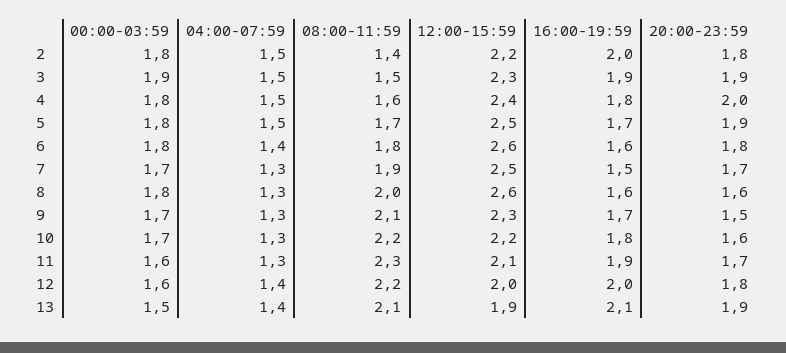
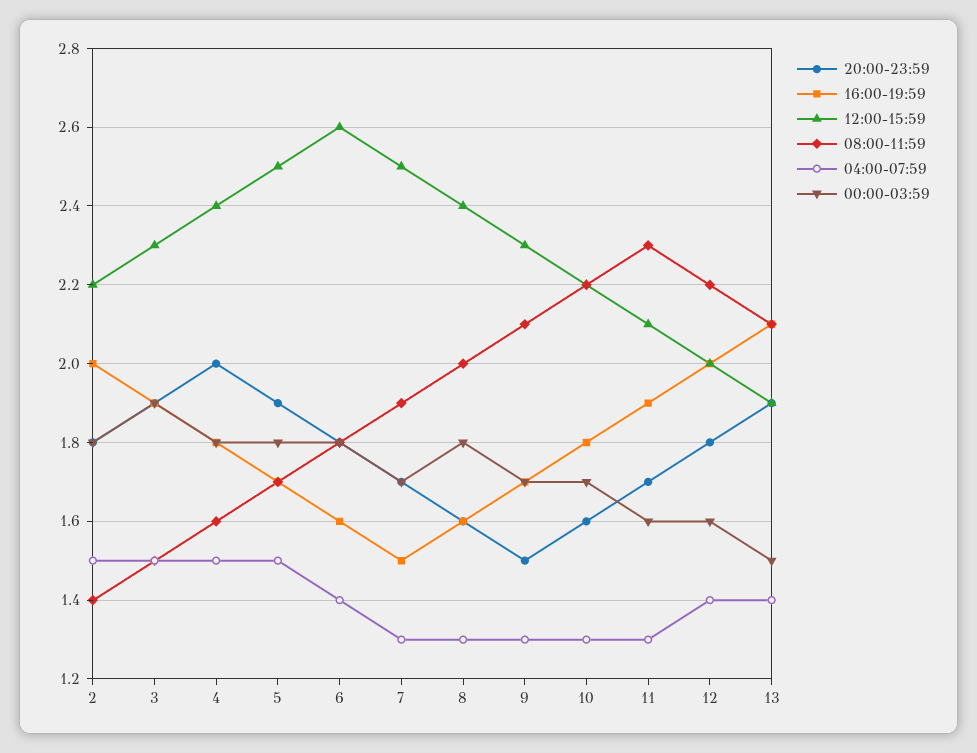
12:00-15:59, 8: 2.6 -> 2.4

